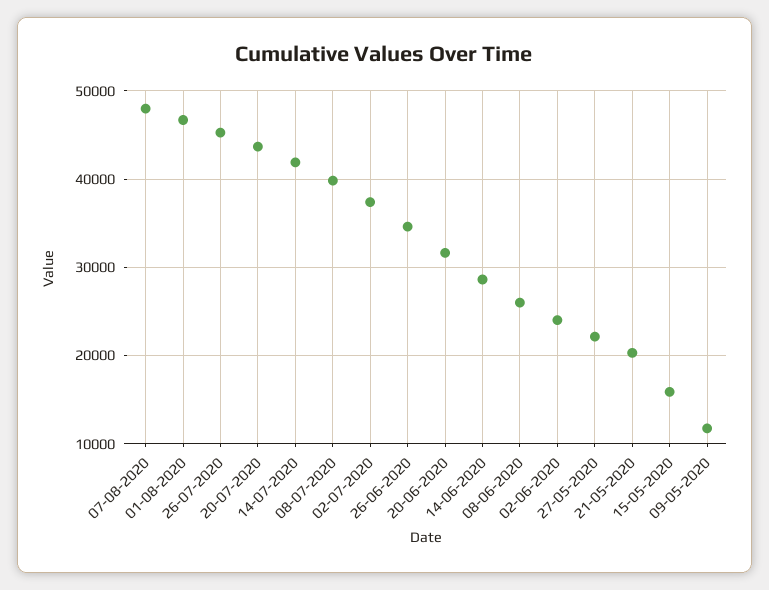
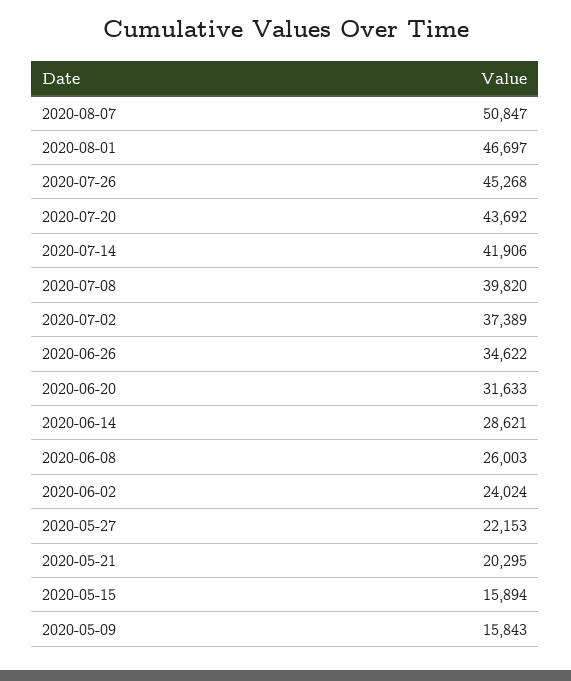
07-08-2020: 48000 -> 50847
09-05-2020: 12000 -> 15843

